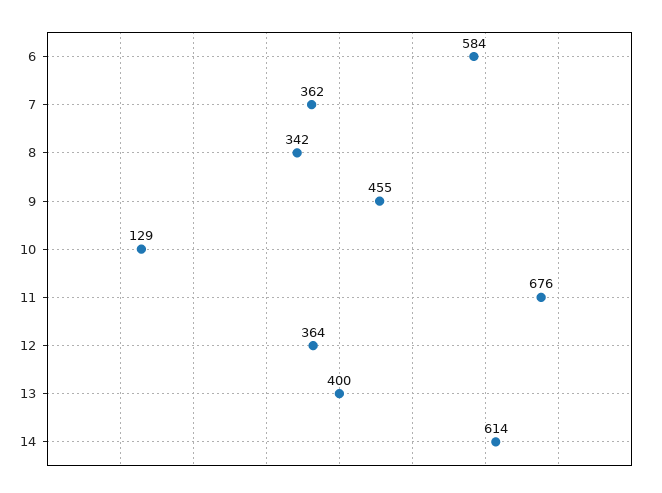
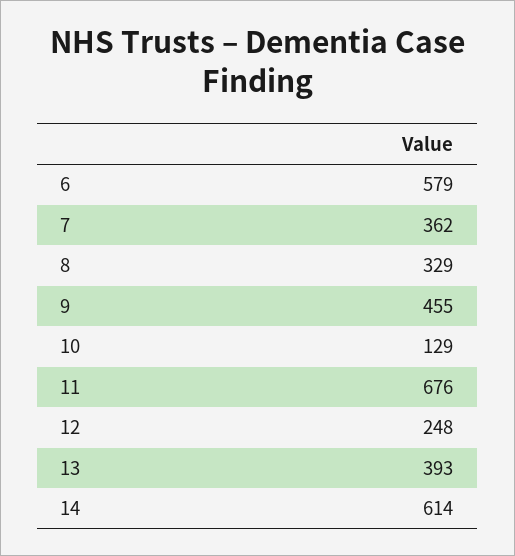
6: 584 -> 579
8: 342 -> 329
12: 364 -> 248
13: 400 -> 393

